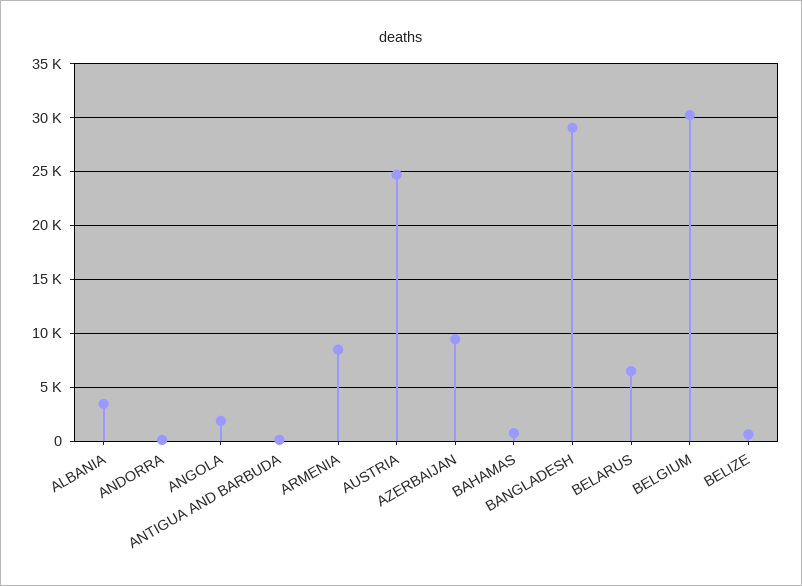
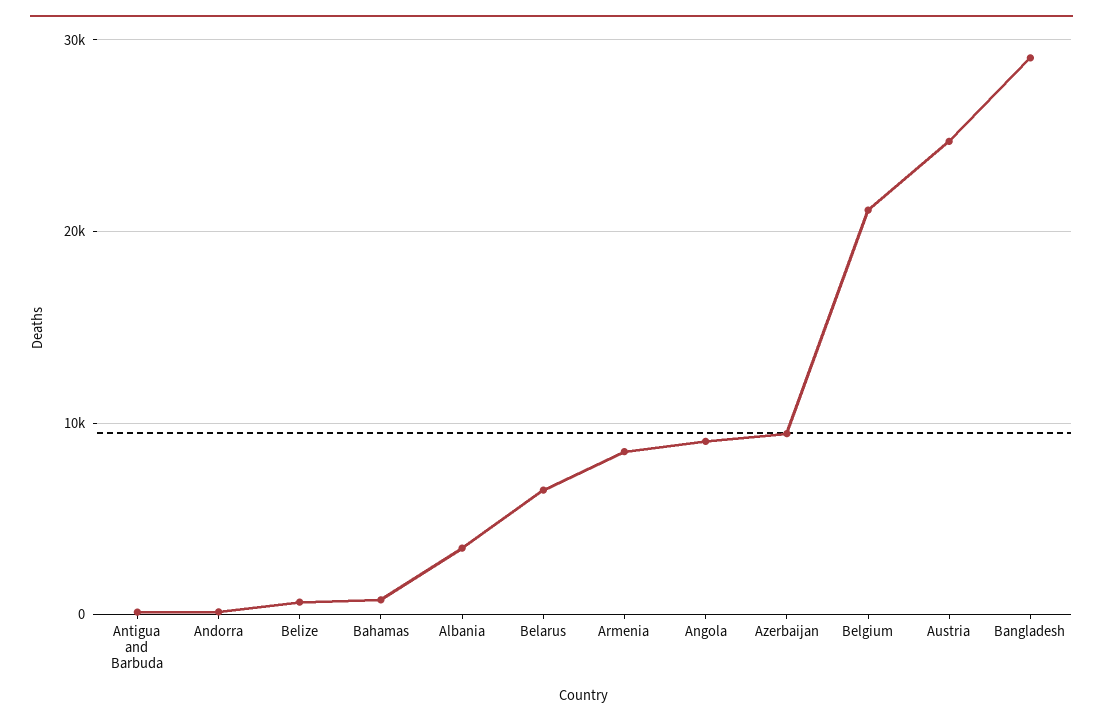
ANGOLA: 2000 -> 9000
BELGIUM: 30000 -> 21000

